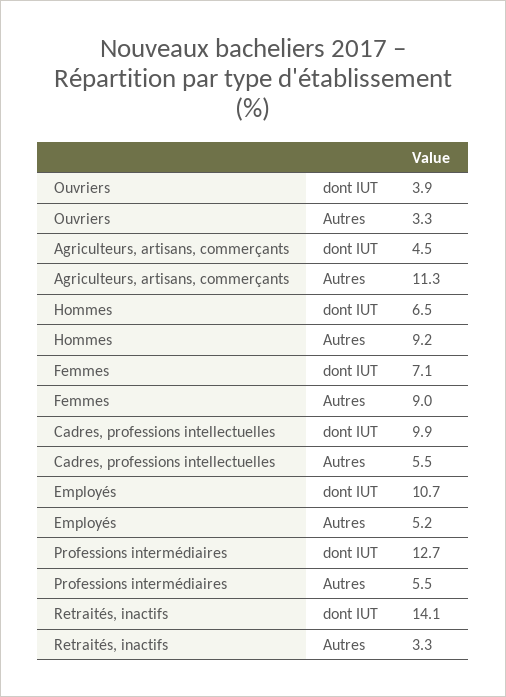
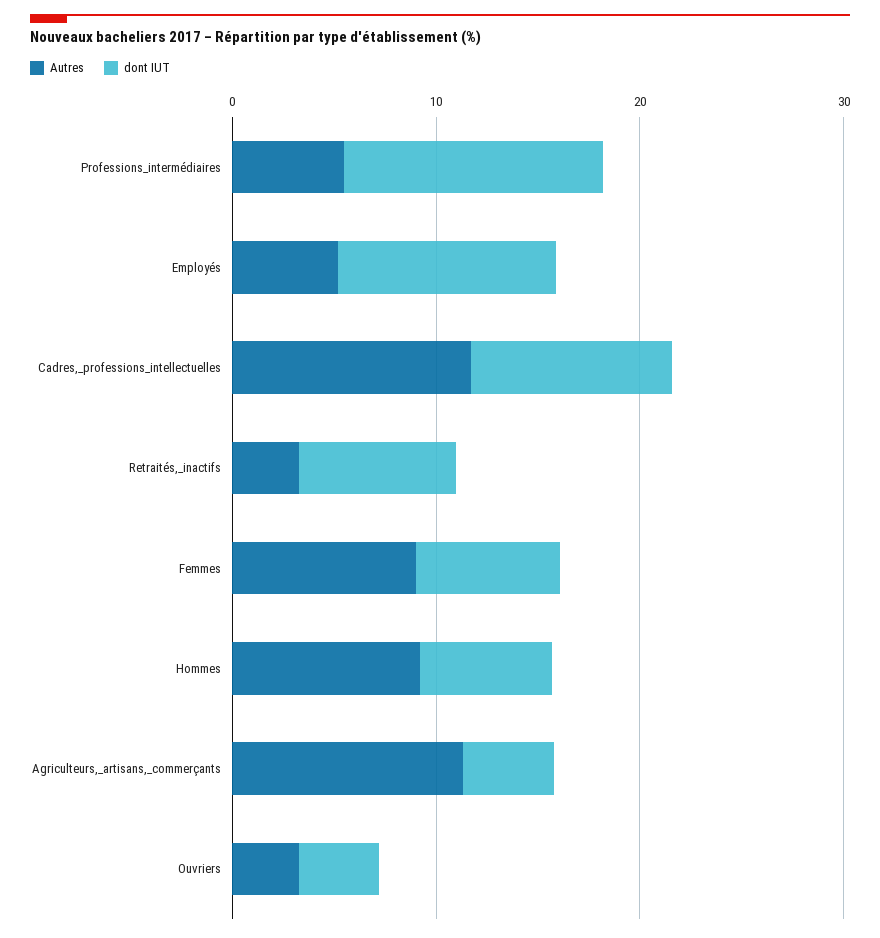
Autres, Cadres, professions intellectuelles: 5.5 -> 12
dont IUT, Retraités, inactifs: 14.1 -> 8

